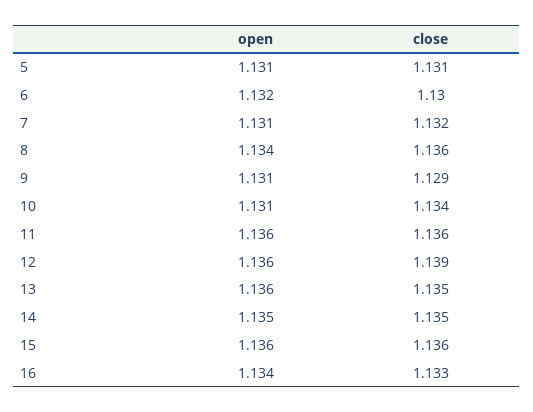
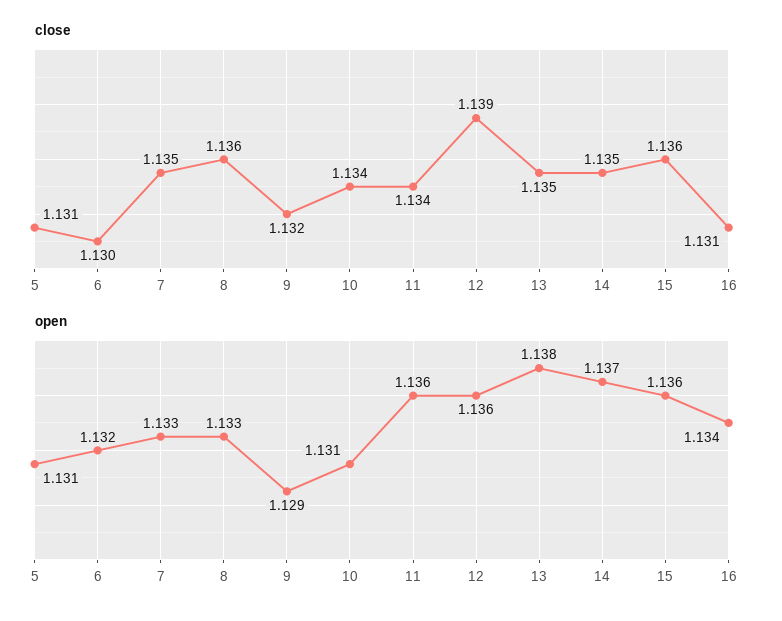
open, 7: 1.131 -> 1.133
close, 7: 1.132 -> 1.135
open, 8: 1.134 -> 1.133
open, 9: 1.131 -> 1.129
close, 9: 1.129 -> 1.132
close, 11: 1.136 -> 1.134
open, 13: 1.136 -> 1.138
open, 14: 1.135 -> 1.137
close, 16: 1.133 -> 1.131

